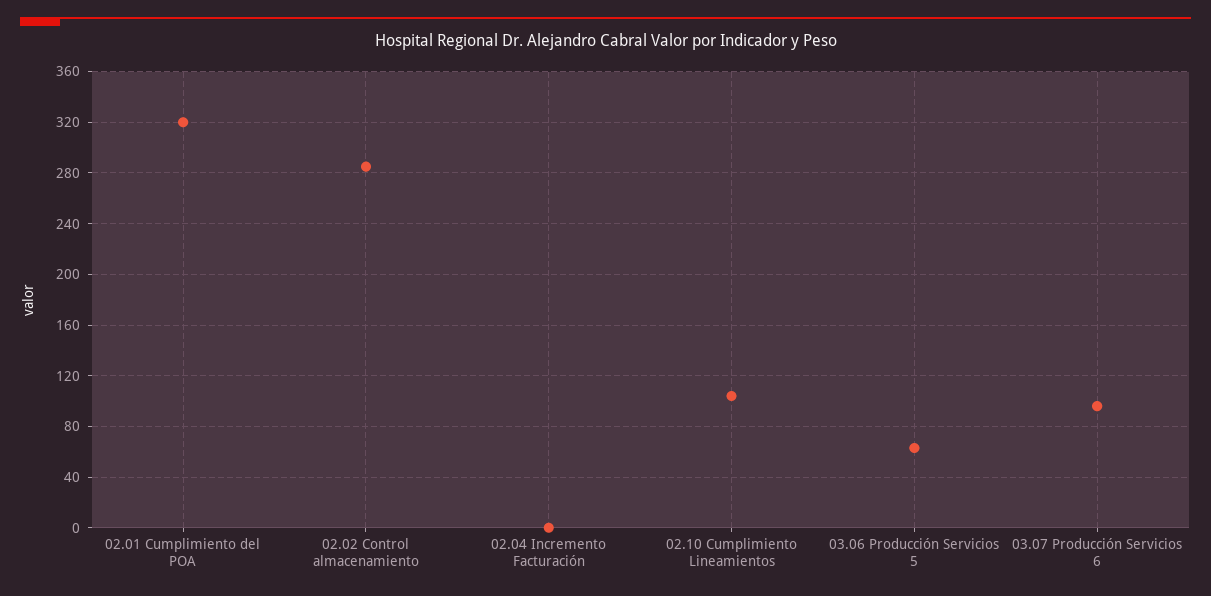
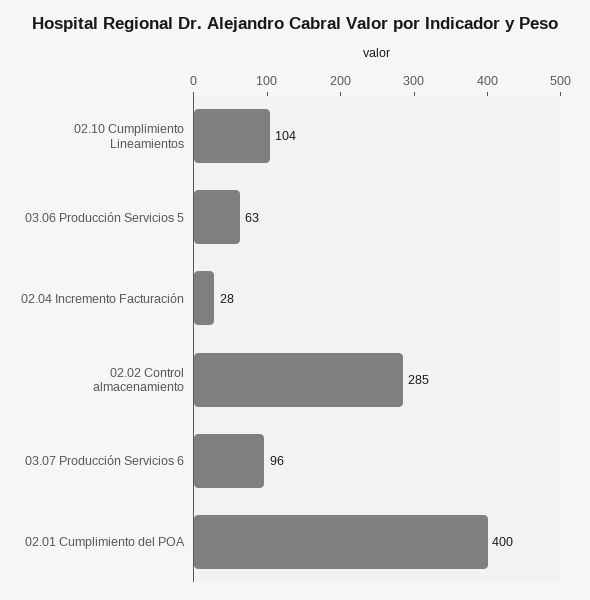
02.01 Cumplimiento del POA: 320 -> 400
02.04 Incremento Facturación: 0 -> 28

